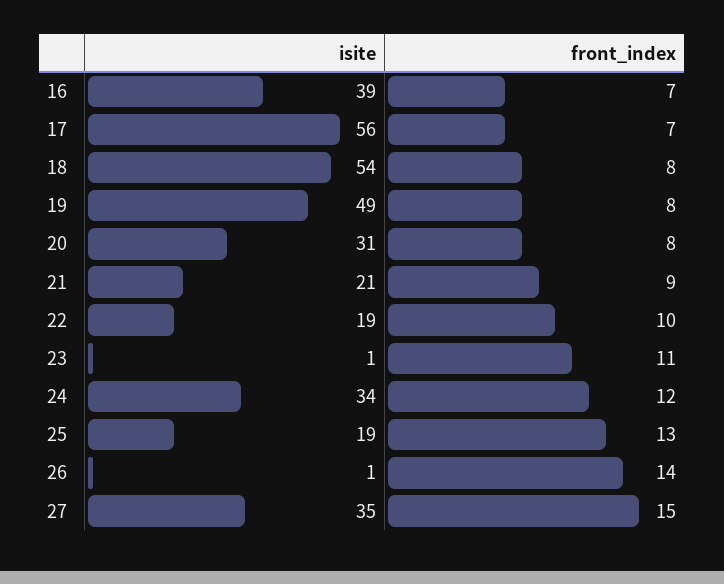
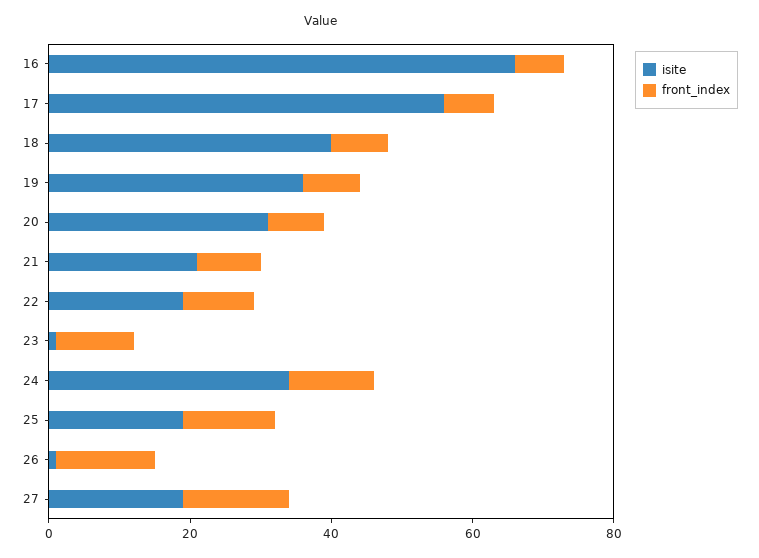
isite, 16: 39 -> 65
isite, 18: 54 -> 40
isite, 19: 49 -> 35
isite, 27: 35 -> 20

